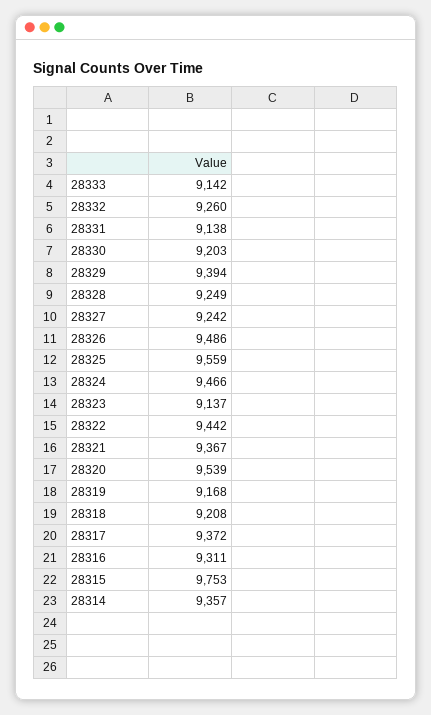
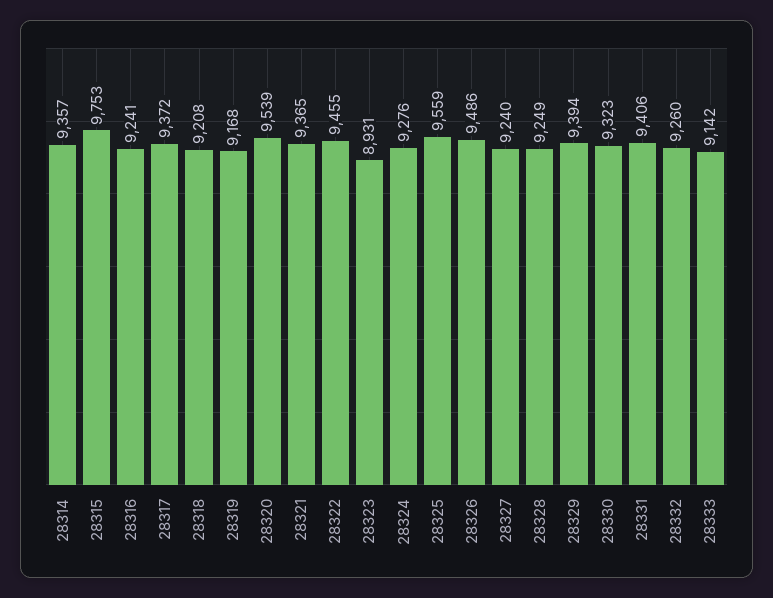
28331: 9138 -> 9406
28330: 9203 -> 9323
28327: 9242 -> 9240
28324: 9466 -> 9276
28323: 9137 -> 8931
28322: 9442 -> 9455
28321: 9367 -> 9365
28316: 9311 -> 9241

